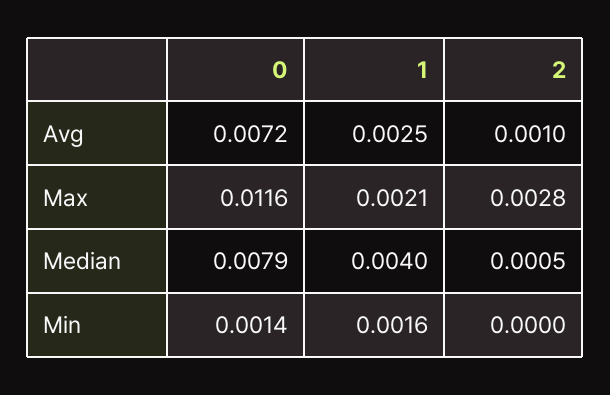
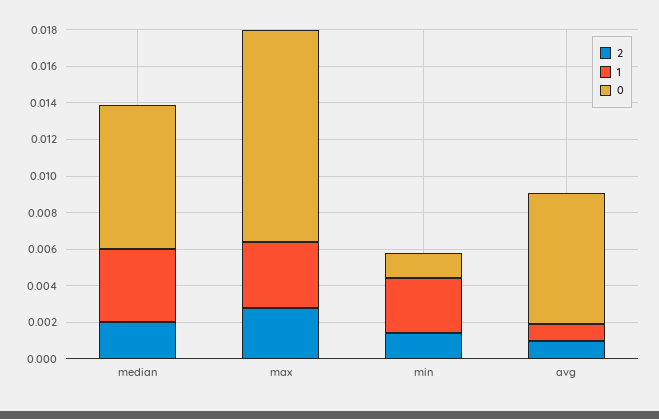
1, Avg: 0.0025 -> 0.001
1, Max: 0.0021 -> 0.0035
2, Median: 0.0005 -> 0.002
1, Min: 0.0016 -> 0.003
2, Min: 0 -> 0.0015

